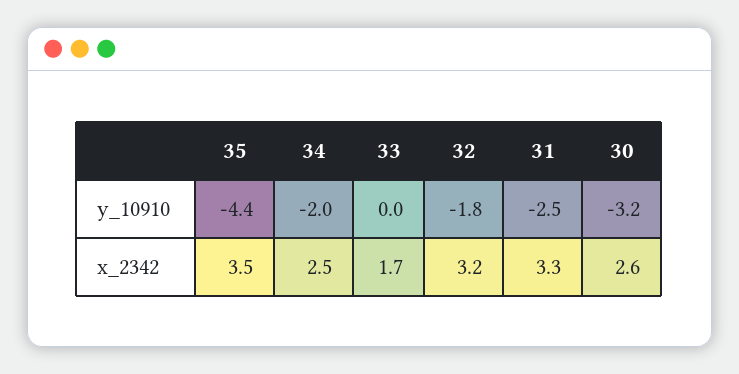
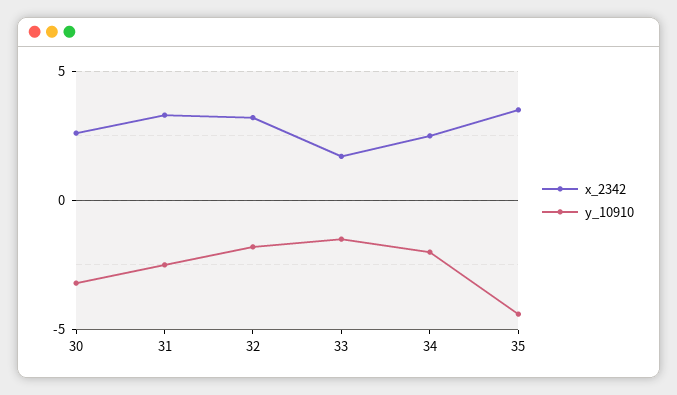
y_10910, 33: 0 -> -1.5

